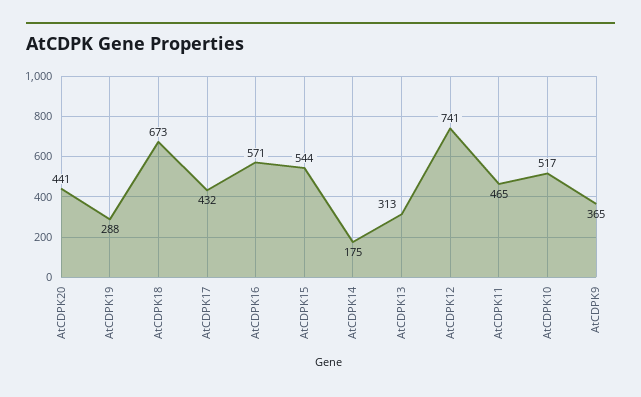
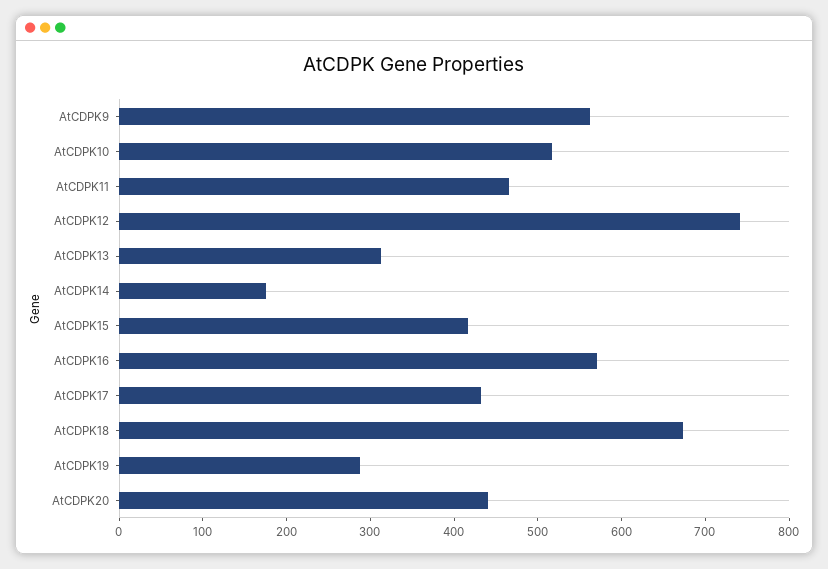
AtCDPK15: 544 -> 420
AtCDPK9: 365 -> 560

